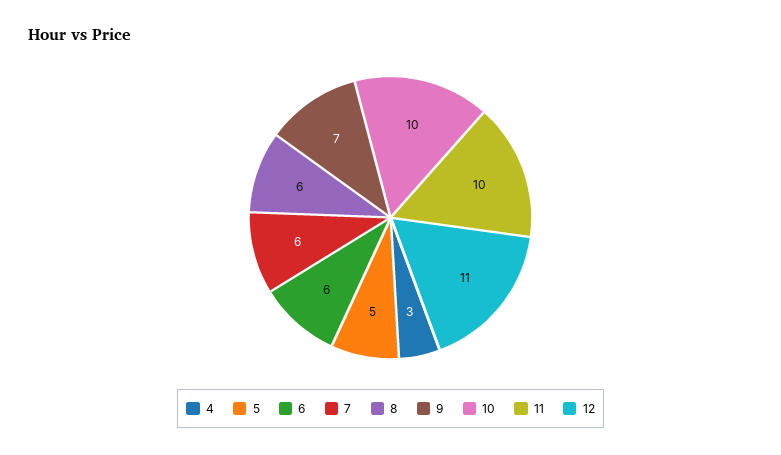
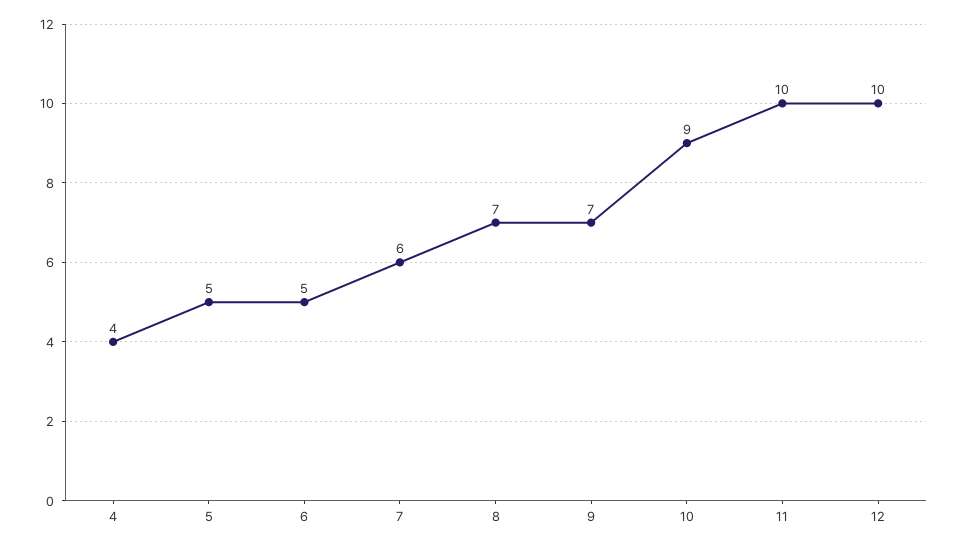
4: 3 -> 4
6: 6 -> 5
8: 6 -> 7
10: 10 -> 9
12: 11 -> 10

